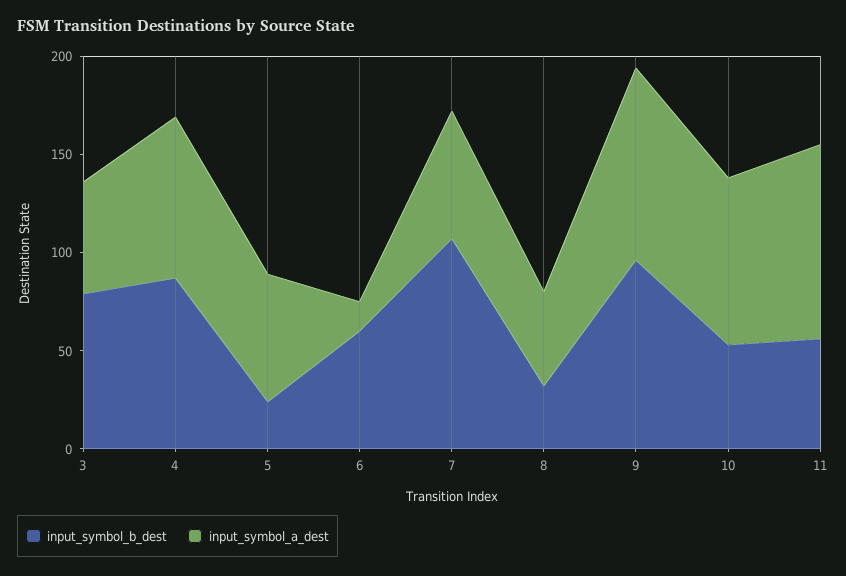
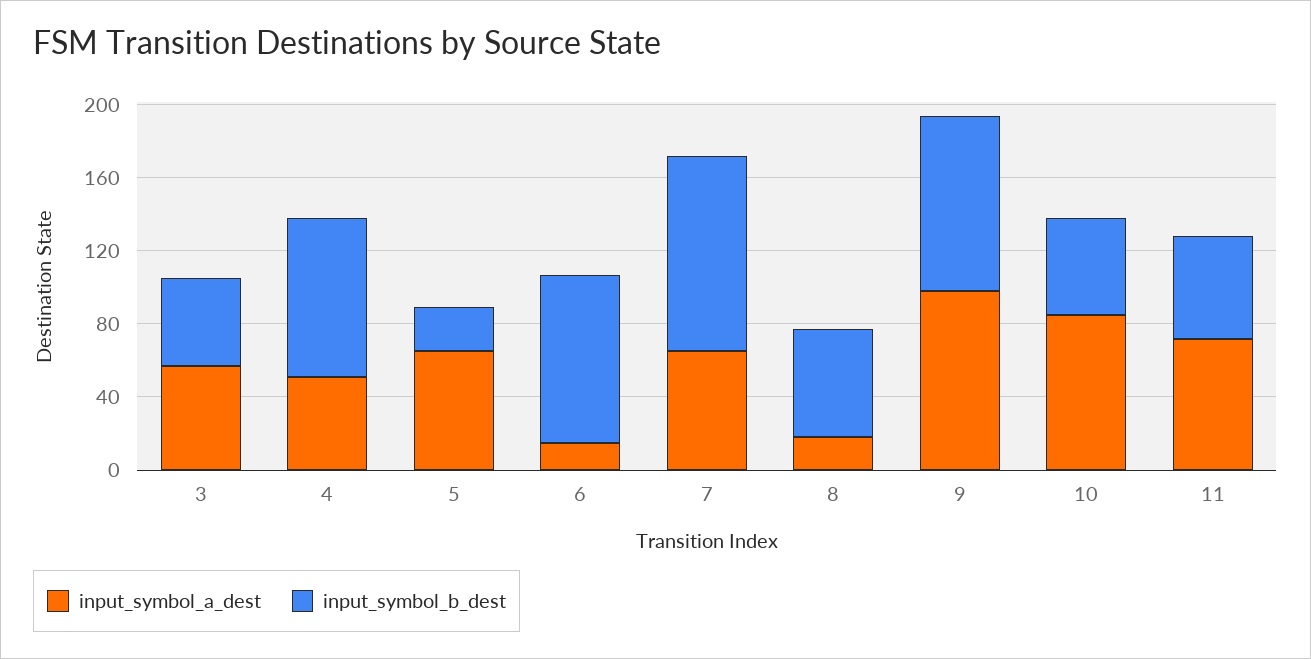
input_symbol_b_dest, 3: 80 -> 50
input_symbol_a_dest, 4: 80 -> 50
input_symbol_b_dest, 6: 60 -> 90
input_symbol_b_dest, 8: 30 -> 60
input_symbol_a_dest, 8: 50 -> 20
input_symbol_a_dest, 11: 100 -> 70

